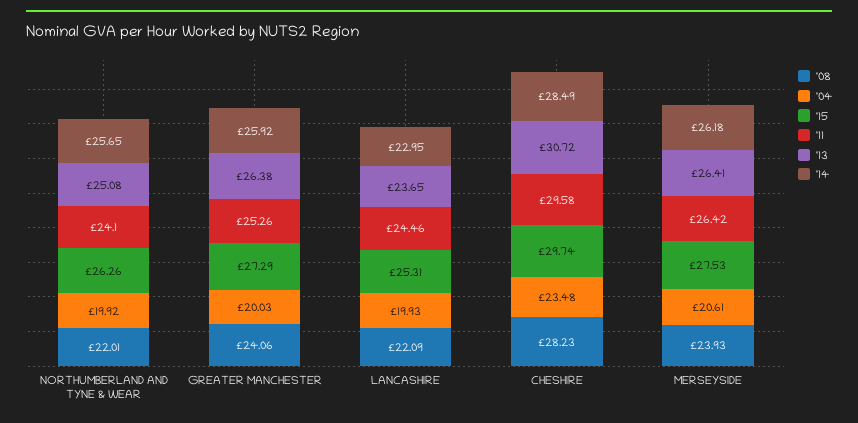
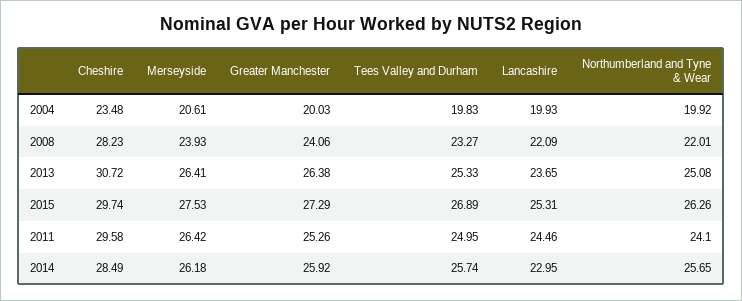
'04, Tees Valley and Durham: none -> 19.83
'08, Tees Valley and Durham: none -> 23.27
'13, Tees Valley and Durham: none -> 25.33
'15, Tees Valley and Durham: none -> 26.89
'11, Tees Valley and Durham: none -> 24.95
'14, Tees Valley and Durham: none -> 25.74

